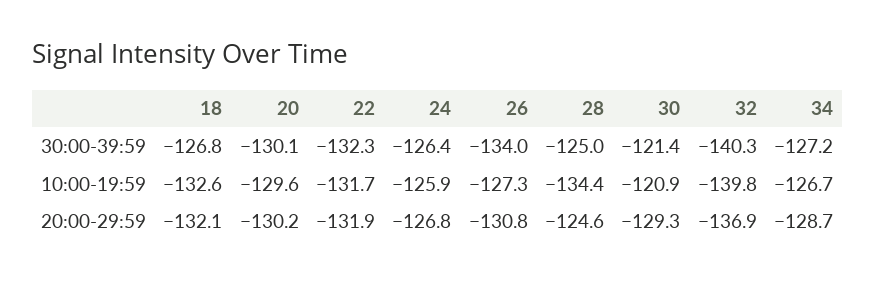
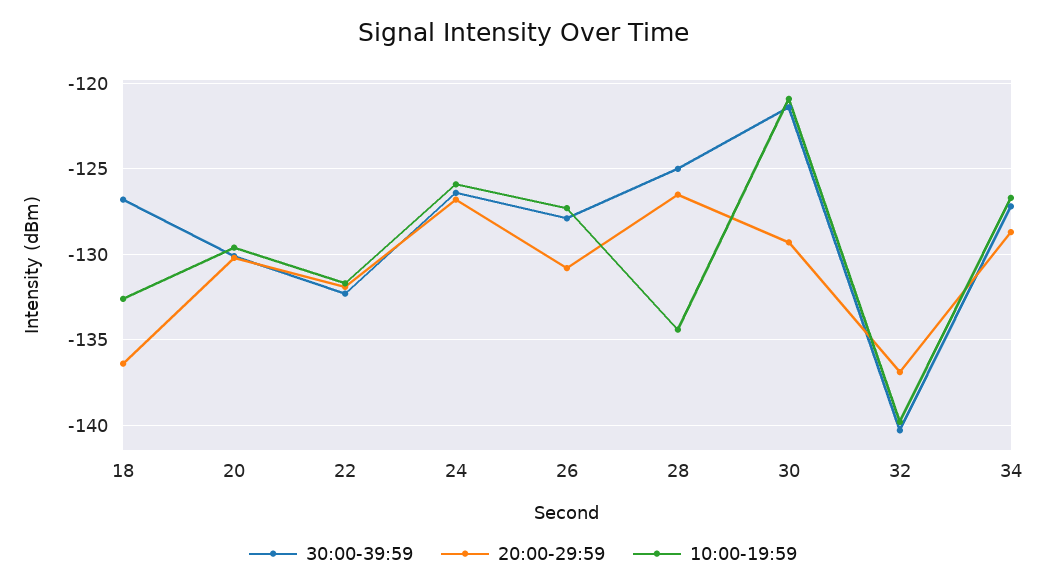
30:00-39:59, 26: -134 -> -128
20:00-29:59, 18: -132.1 -> -136.5
20:00-29:59, 28: -124.6 -> -126.5

